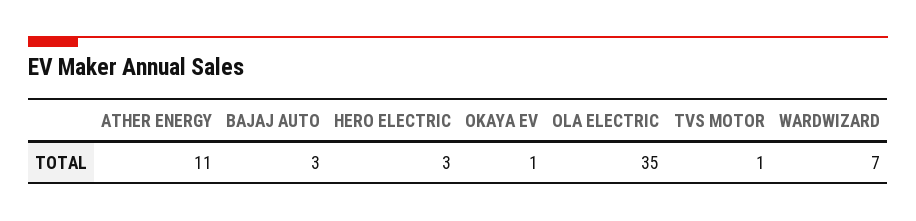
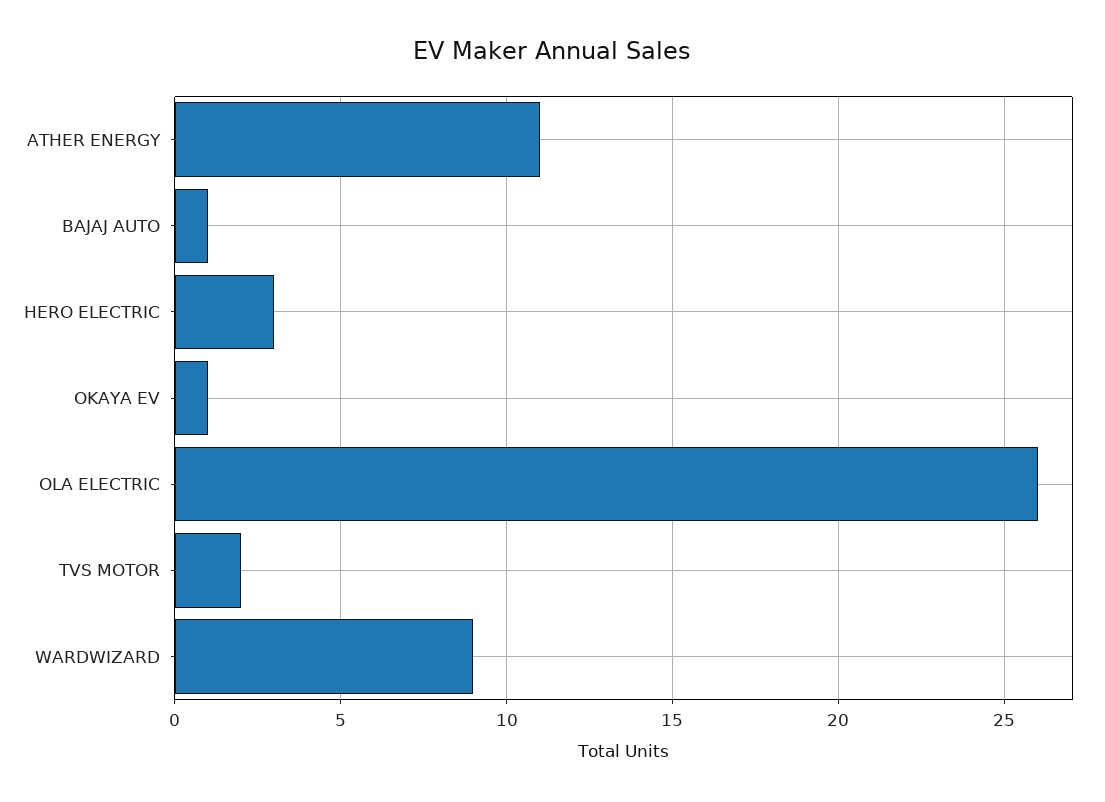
BAJAJ AUTO: 3 -> 1
OLA ELECTRIC: 35 -> 26
TVS MOTOR: 1 -> 2
WARDWIZARD: 7 -> 9

